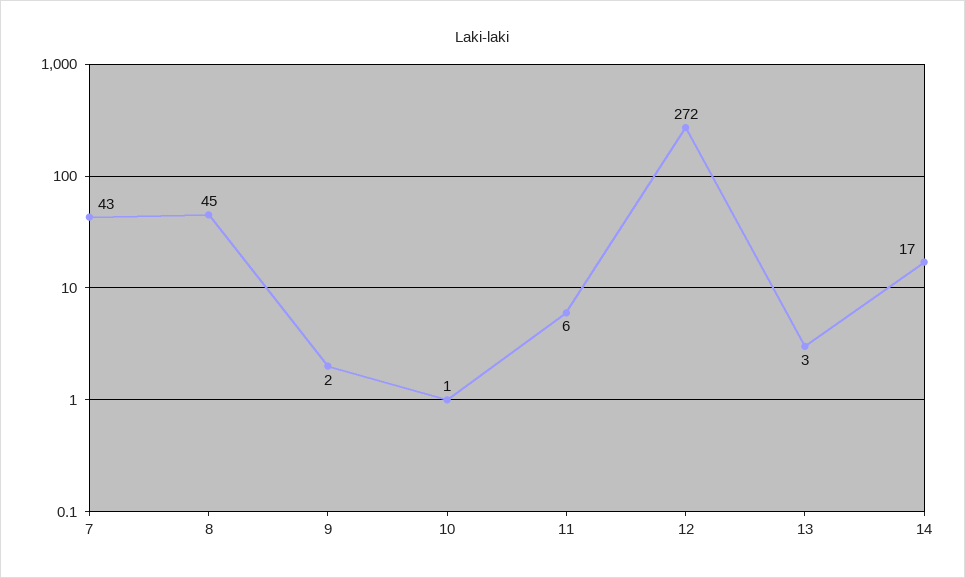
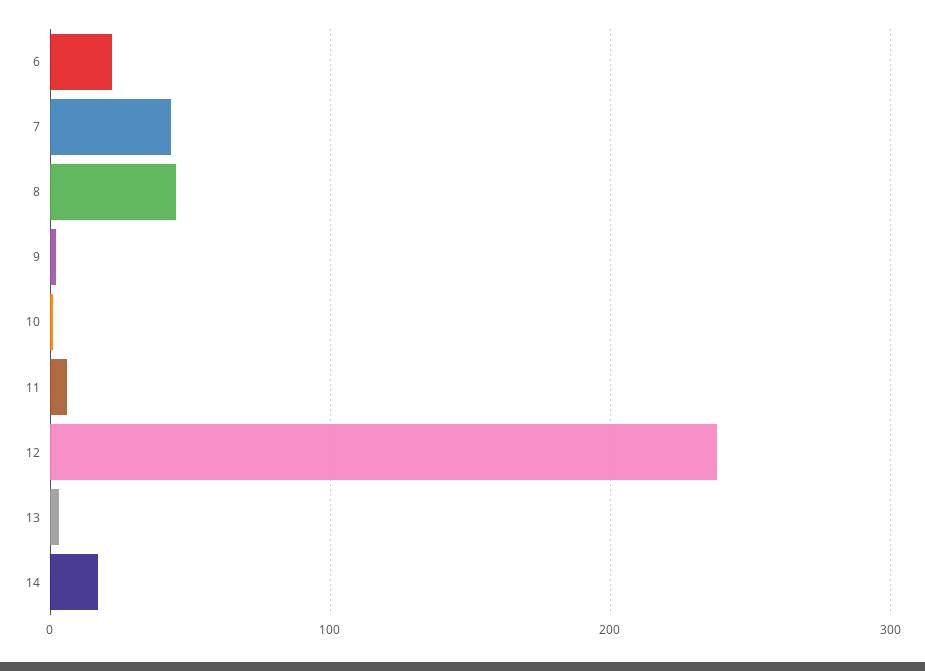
12: 272 -> 240
6: none -> 20

